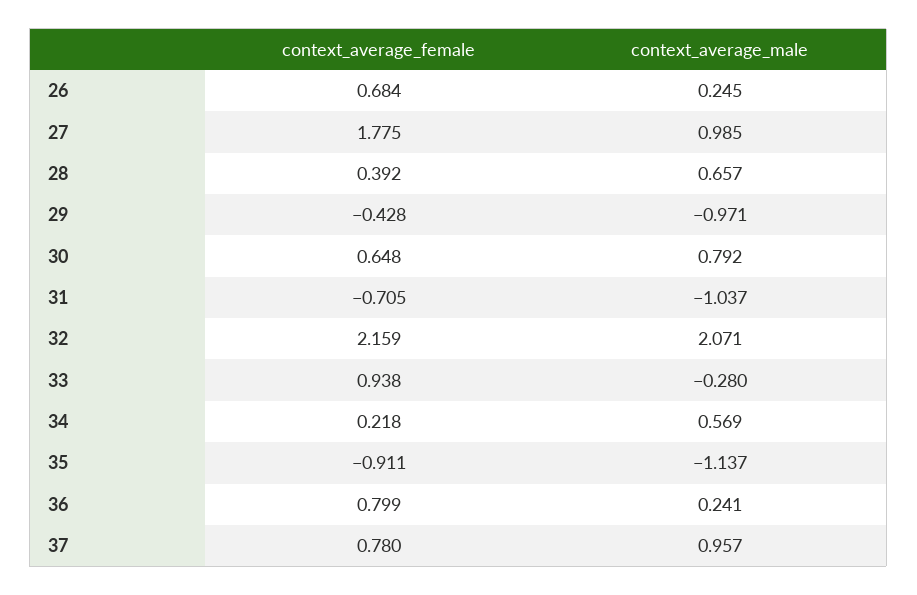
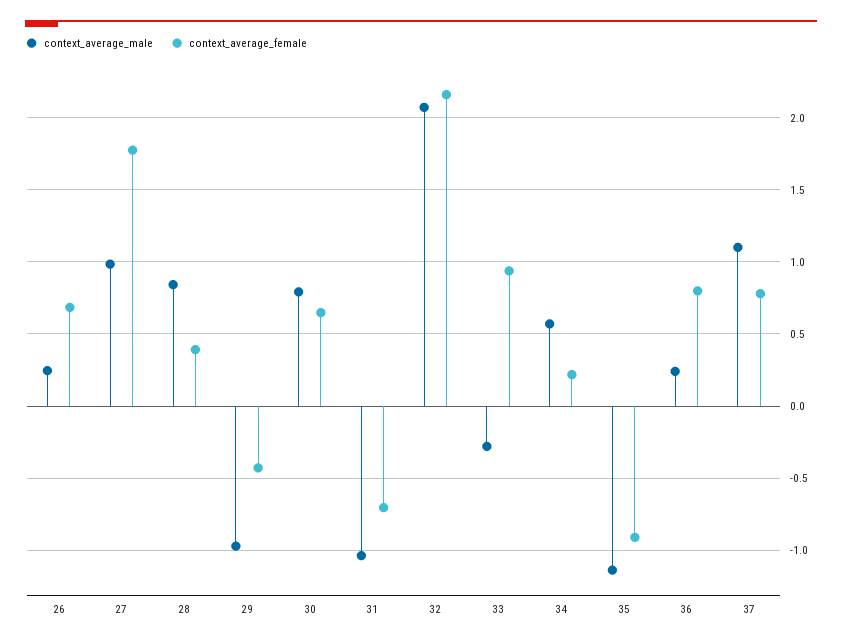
context_average_male, 28: 0.657 -> 0.85
context_average_male, 37: 0.957 -> 1.1

